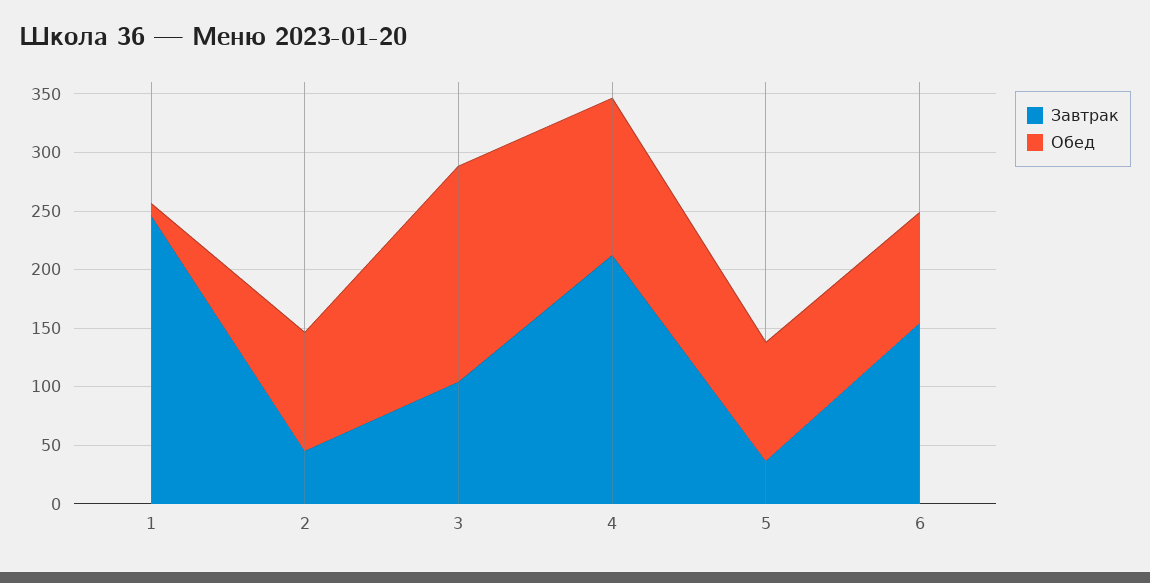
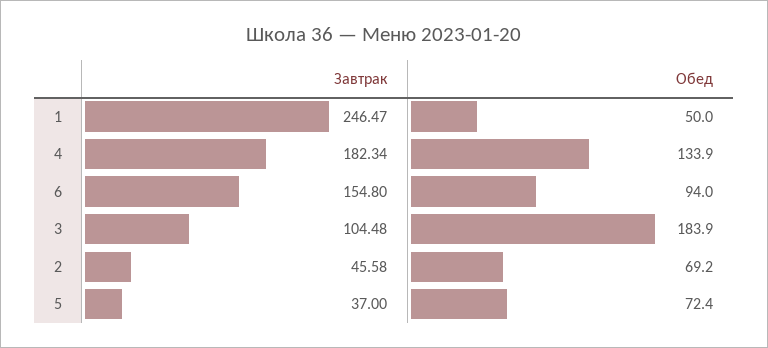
Обед, 1: 10 -> 50
Обед, 2: 100 -> 69.2
Завтрак, 4: 210 -> 182.34
Обед, 5: 100 -> 72.4

